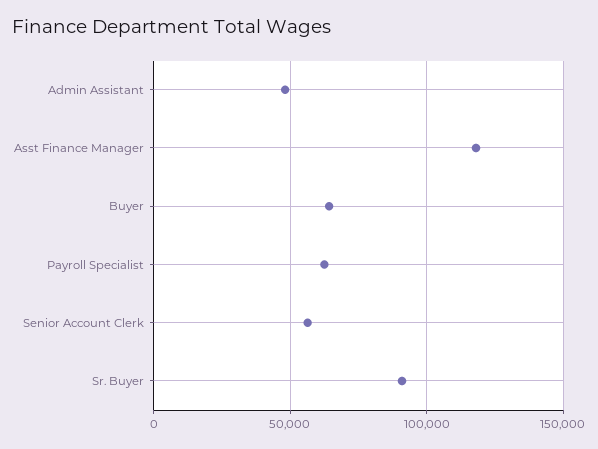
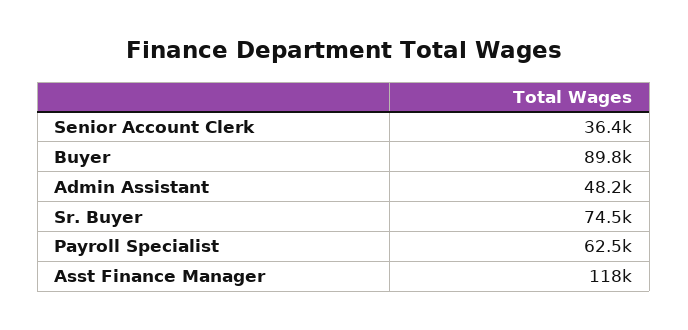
Buyer: 65000 -> 89800
Senior Account Clerk: 55000 -> 36400
Sr. Buyer: 90000 -> 74500

